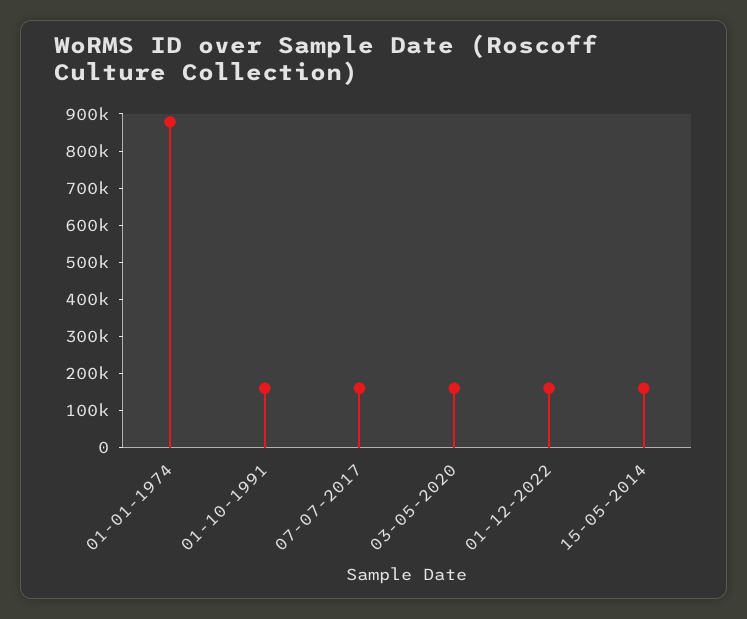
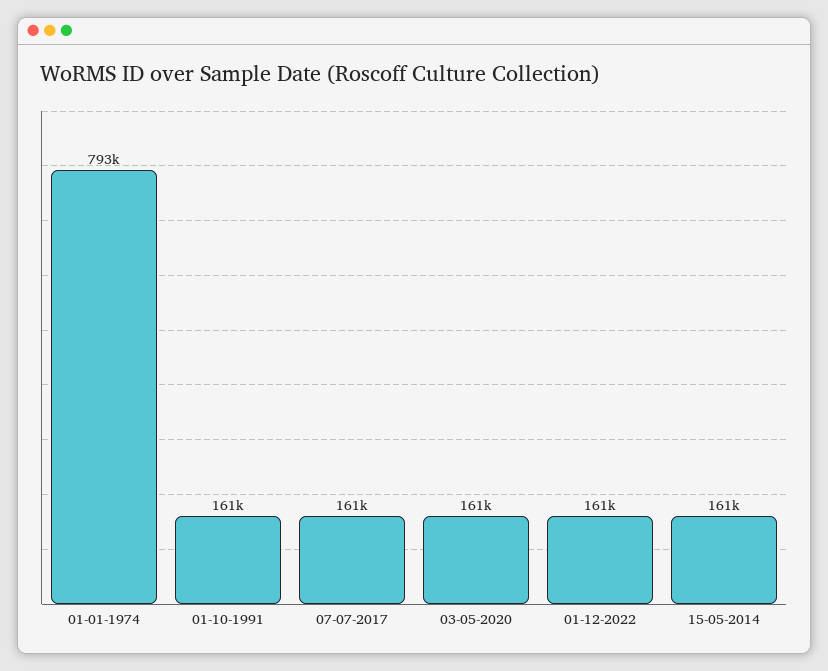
01-01-1974: 875000 -> 793000

